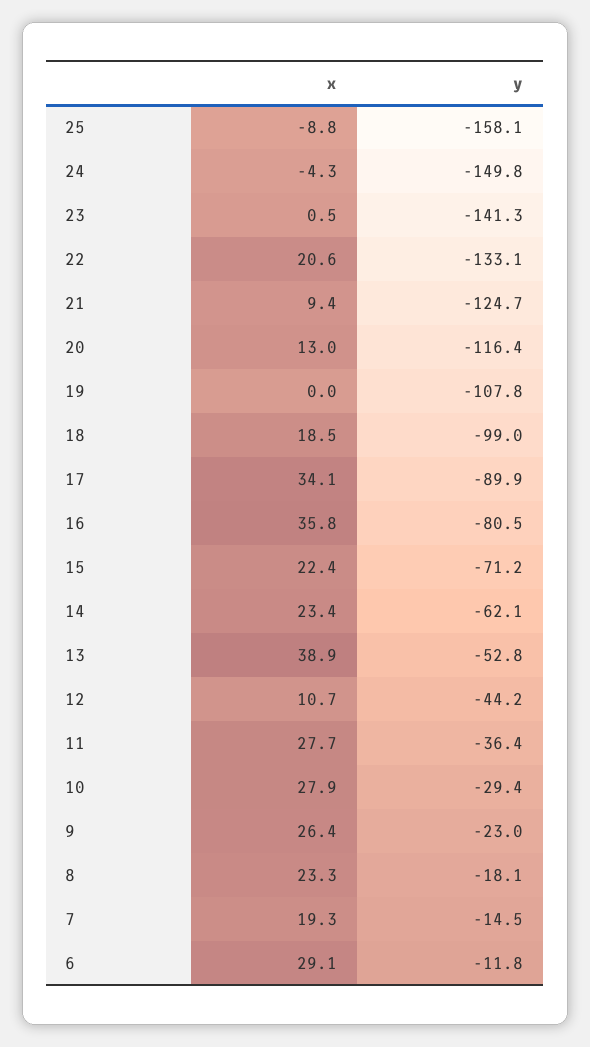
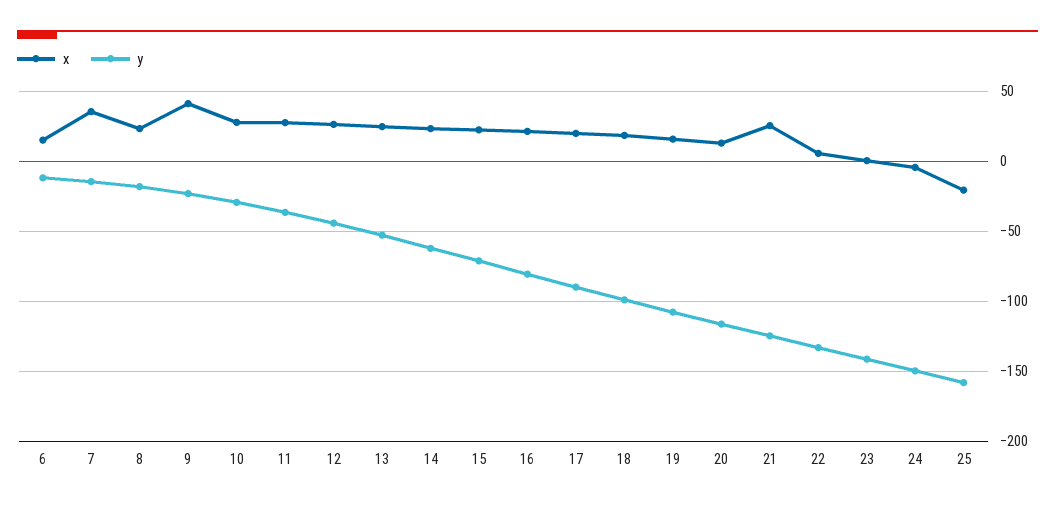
x, 25: -8.8 -> -20
x, 22: 20.6 -> 5
x, 21: 9.4 -> 25
x, 19: 0 -> 15
x, 17: 34.1 -> 20
x, 16: 35.8 -> 20
x, 13: 38.9 -> 25
x, 12: 10.7 -> 25
x, 9: 26.4 -> 40
x, 7: 19.3 -> 35
x, 6: 29.1 -> 15

